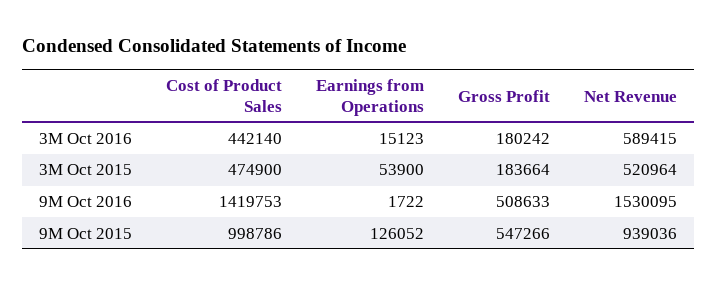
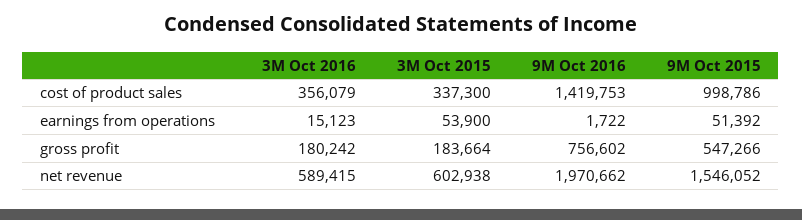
Cost of Product Sales, 3M Oct 2016: 442140 -> 356079
Cost of Product Sales, 3M Oct 2015: 474900 -> 337300
Net Revenue, 3M Oct 2015: 520964 -> 602938
Gross Profit, 9M Oct 2016: 508633 -> 756602
Net Revenue, 9M Oct 2016: 1530095 -> 1970662
Earnings from Operations, 9M Oct 2015: 126052 -> 51392
Net Revenue, 9M Oct 2015: 939036 -> 1546052

